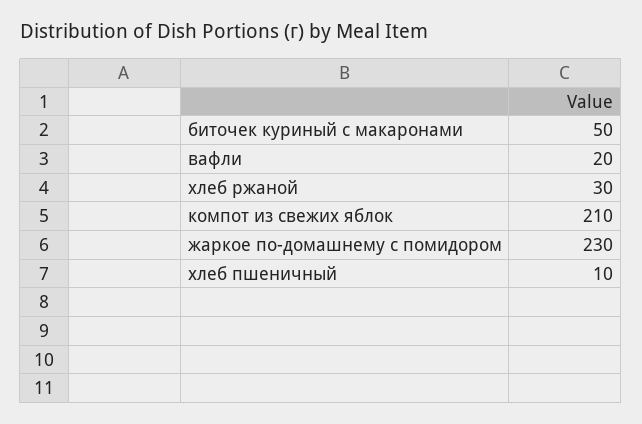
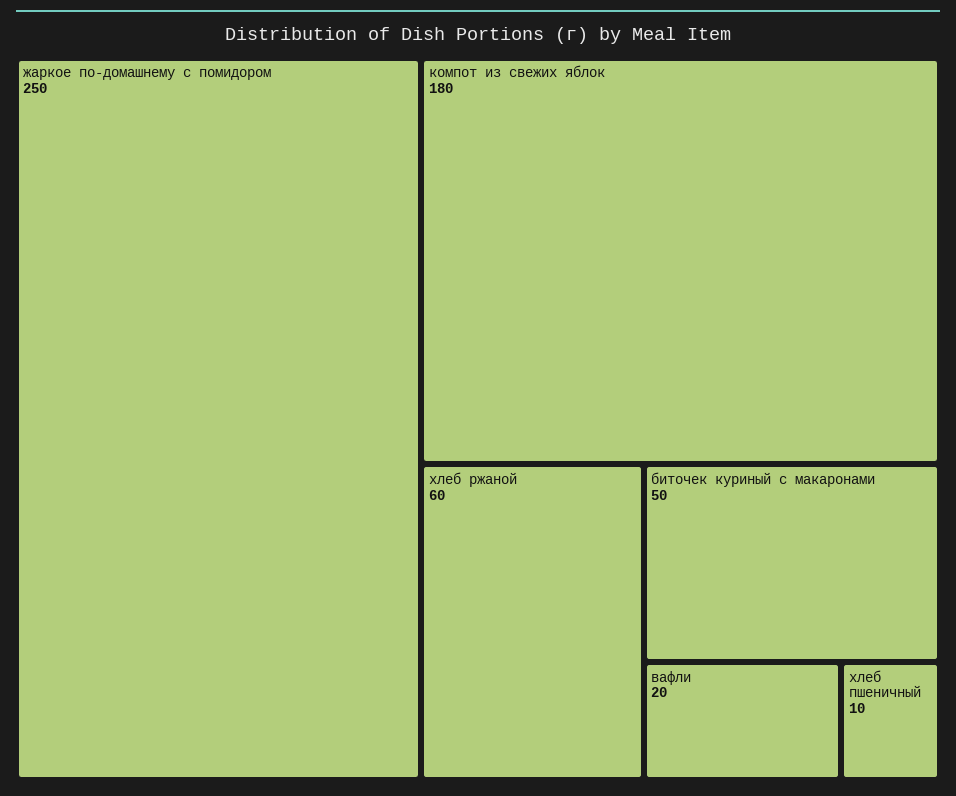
хлеб ржаной: 30 -> 60
компот из свежих яблок: 210 -> 180
жаркое по-домашнему с помидором: 230 -> 250

